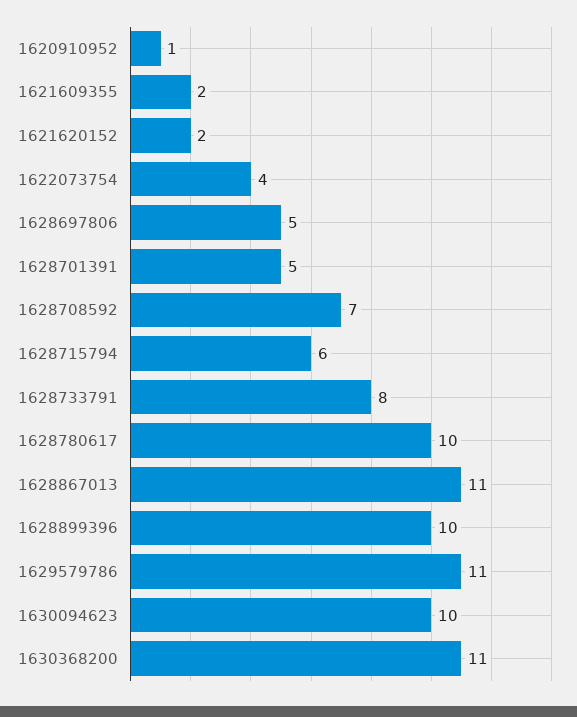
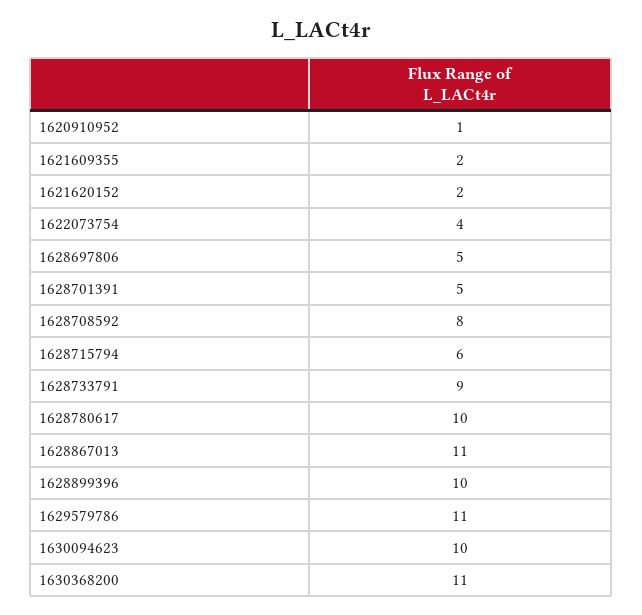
1628708592: 7 -> 8
1628733791: 8 -> 9

